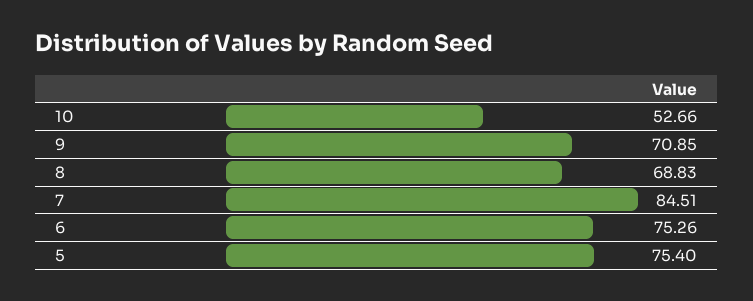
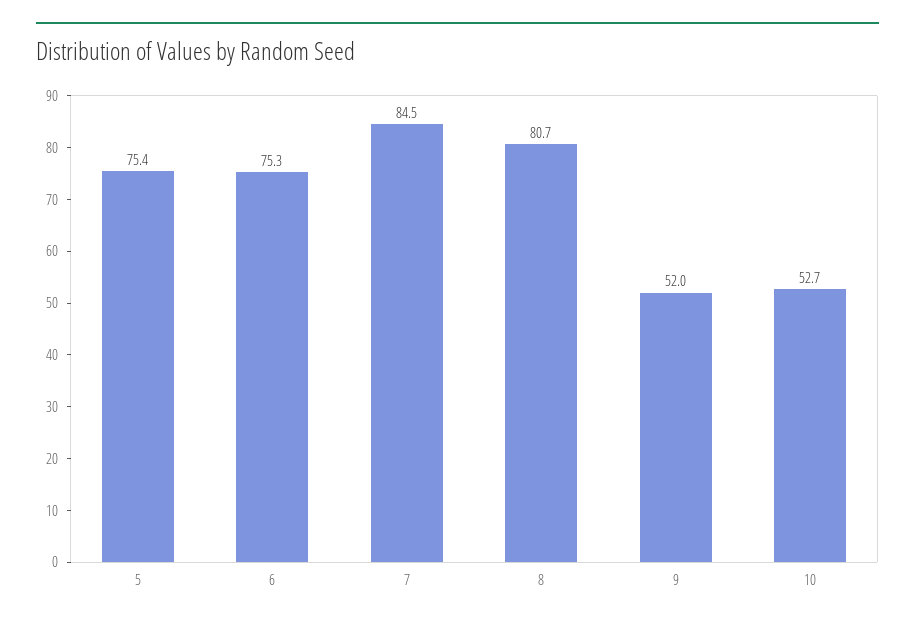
9: 70.85 -> 52
8: 68.83 -> 80.7

